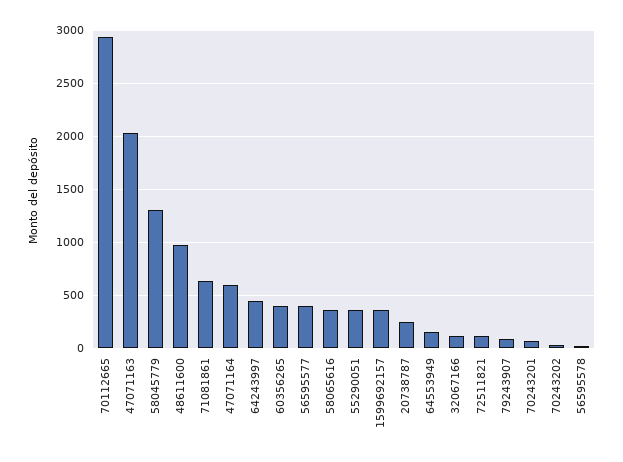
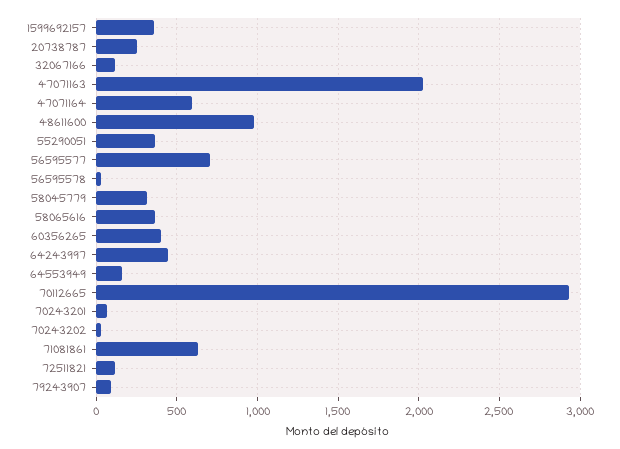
58045779: 1300 -> 300
56595577: 400 -> 700

